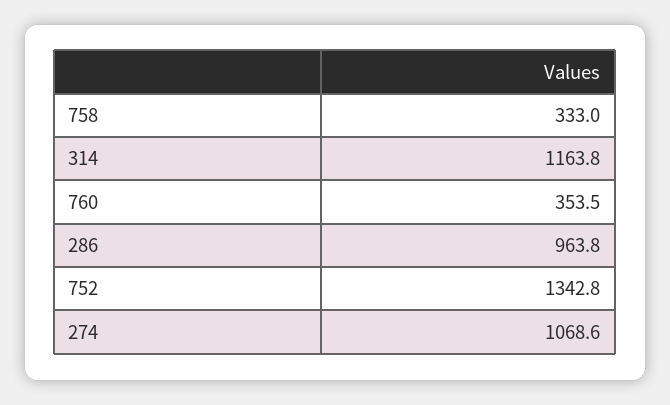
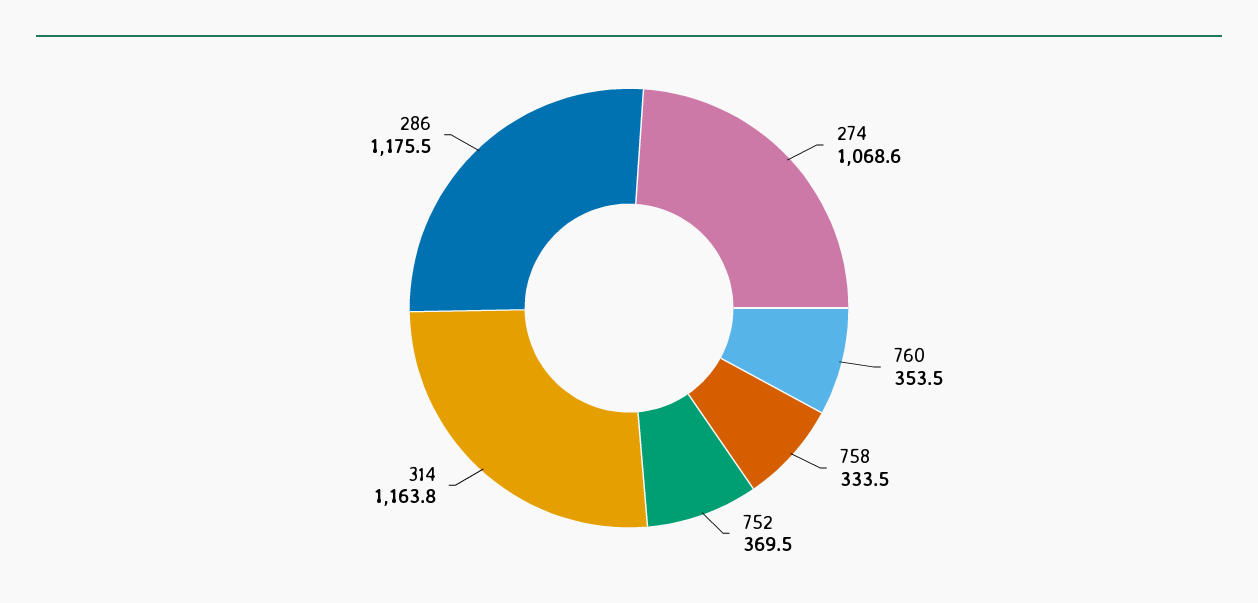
758: 333 -> 333.5
286: 963.8 -> 1175.5
752: 1342.8 -> 369.5

